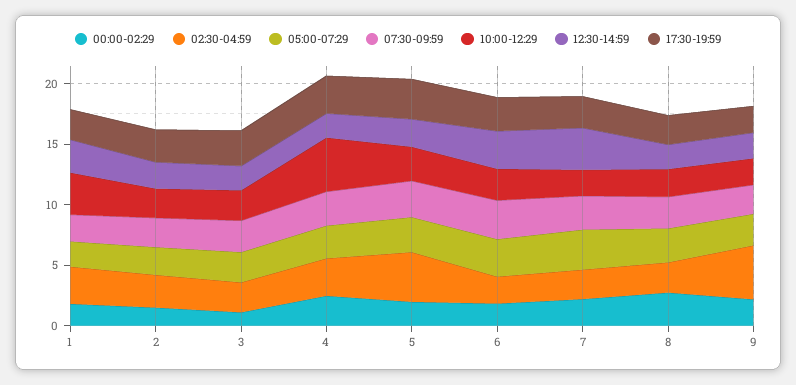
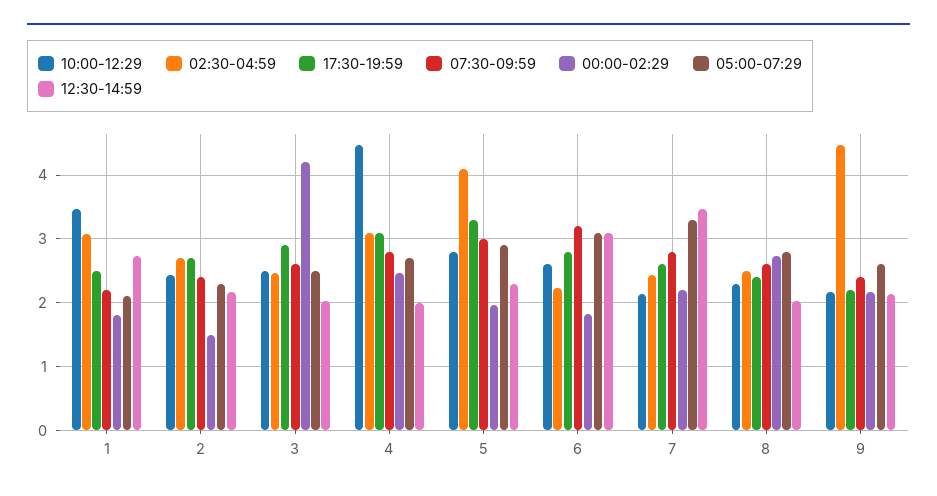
00:00-02:29, 3: 1 -> 4.2

